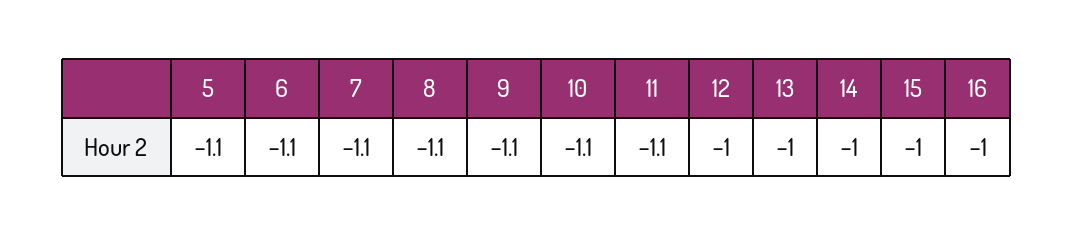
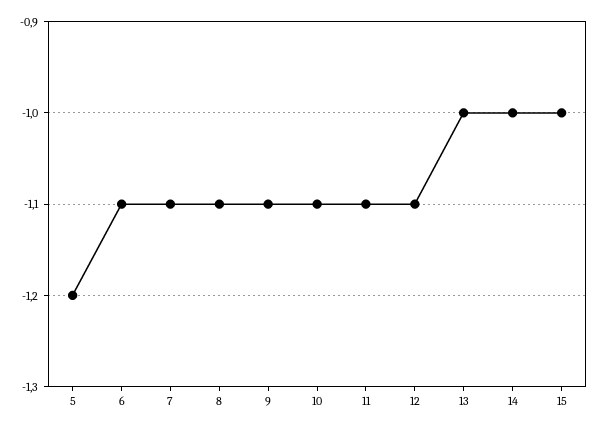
5: -1.1 -> -1.2
12: -1 -> -1.1
16: -1 -> none

